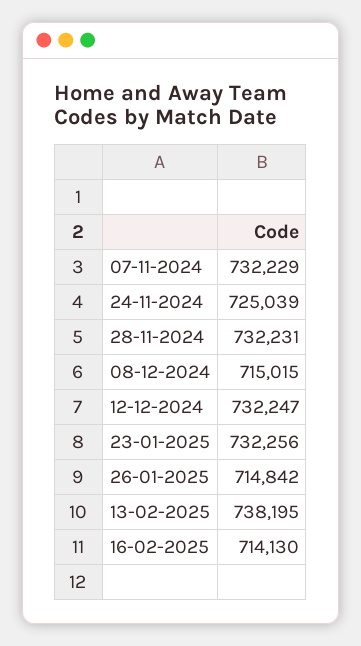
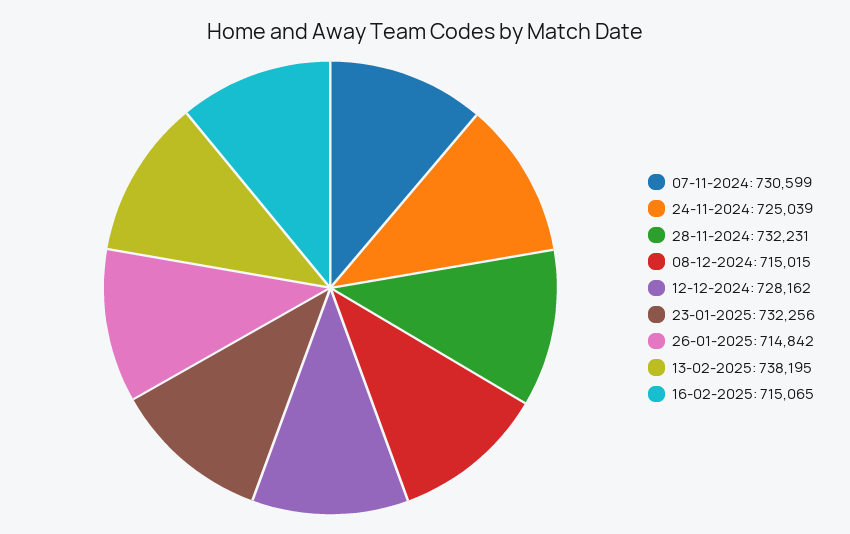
07-11-2024: 732229 -> 730599
12-12-2024: 732247 -> 728162
16-02-2025: 714130 -> 715065

